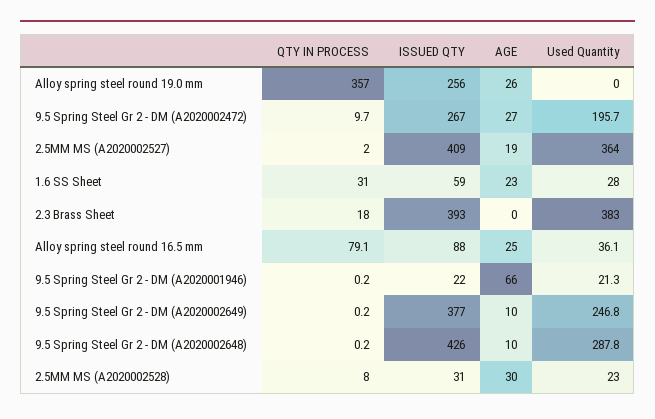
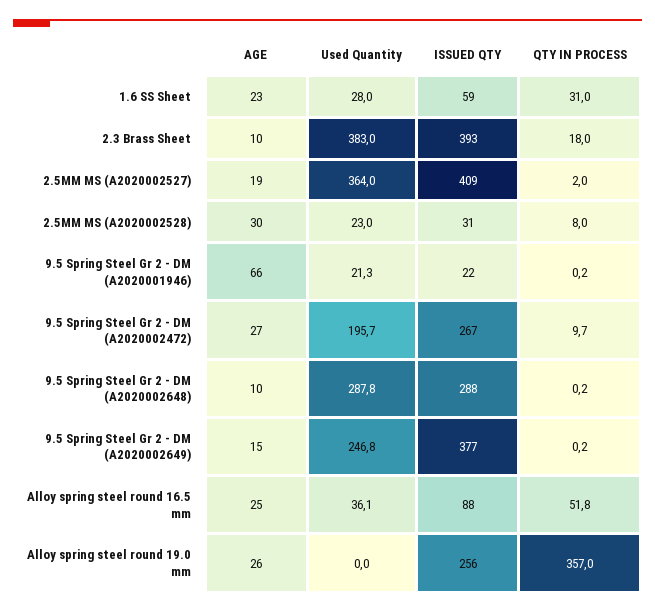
AGE, 2.3 Brass Sheet: 0 -> 10
QTY IN PROCESS, Alloy spring steel round 16.5 mm: 79.1 -> 51.8
AGE, 9.5 Spring Steel Gr 2 - DM (A2020002649): 10 -> 15
ISSUED QTY, 9.5 Spring Steel Gr 2 - DM (A2020002648): 426 -> 288

